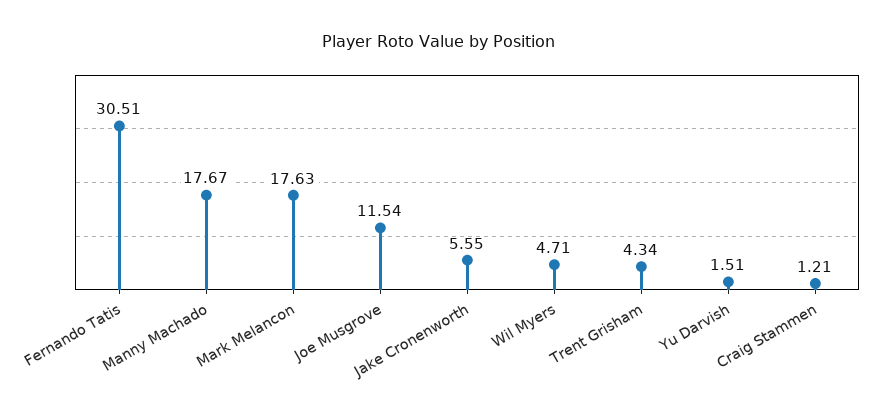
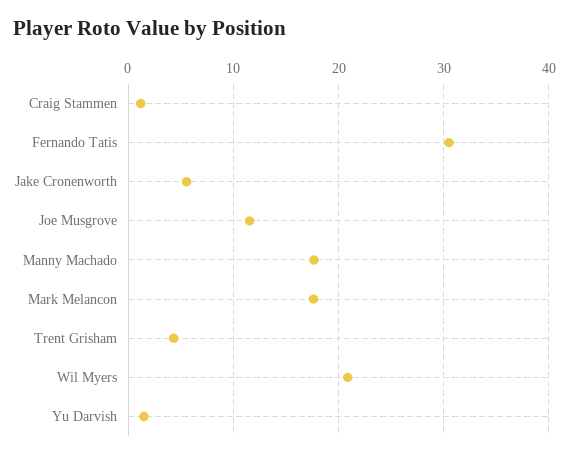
Wil Myers: 4.71 -> 21

